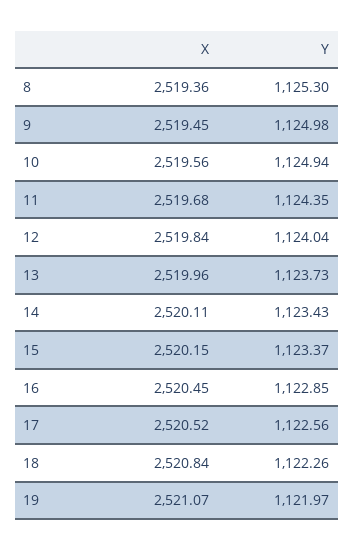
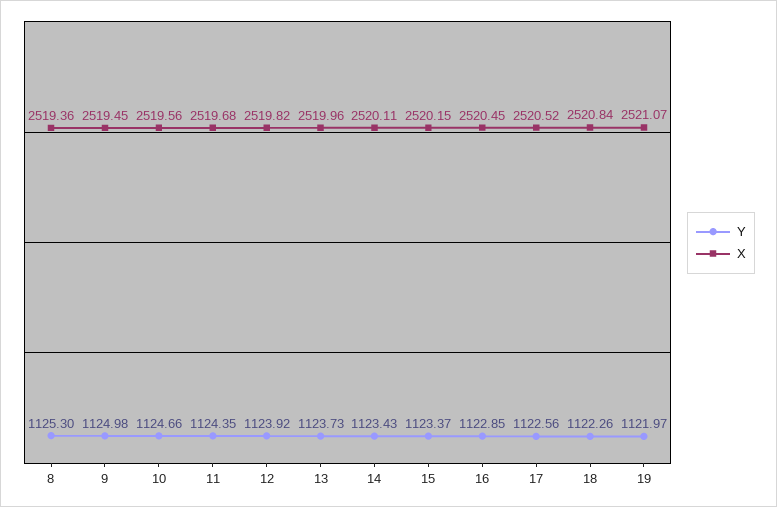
Y, 10: 1124.94 -> 1124.66
X, 12: 2519.84 -> 2519.82
Y, 12: 1124.04 -> 1123.92

